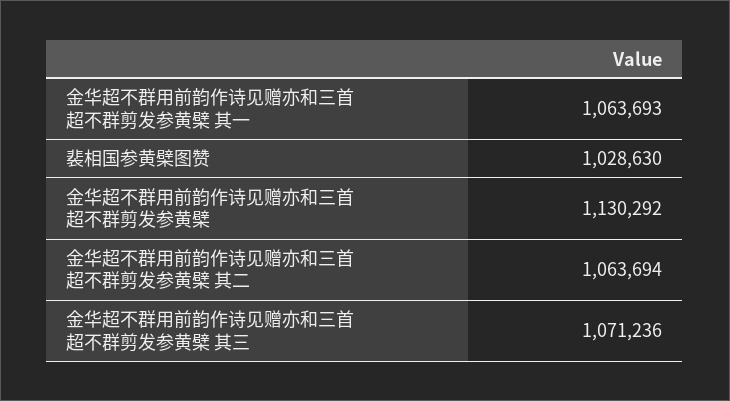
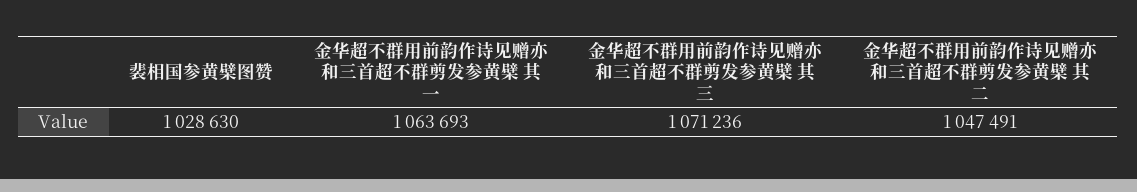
金华超不群用前韵作诗见赠亦和三首超不群剪发参黄檗: 1130292 -> none
金华超不群用前韵作诗见赠亦和三首超不群剪发参黄檗 其二: 1063694 -> 1047491

